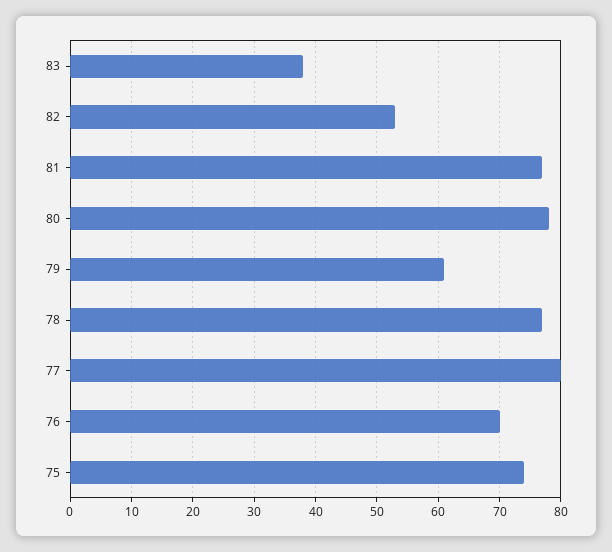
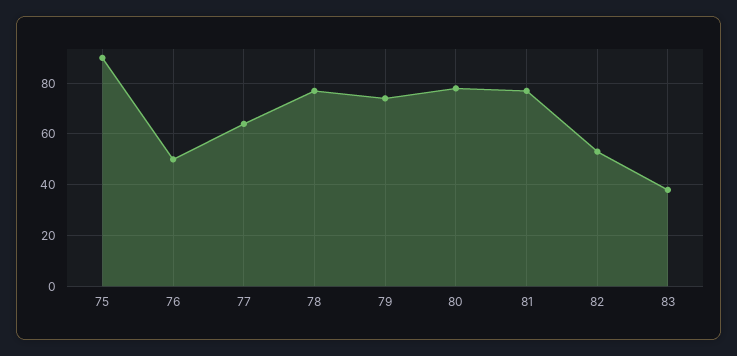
79: 61 -> 75
77: 80 -> 65
76: 70 -> 50
75: 74 -> 90

